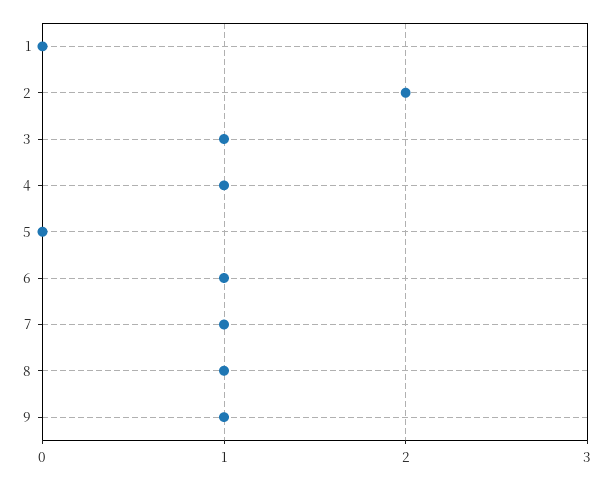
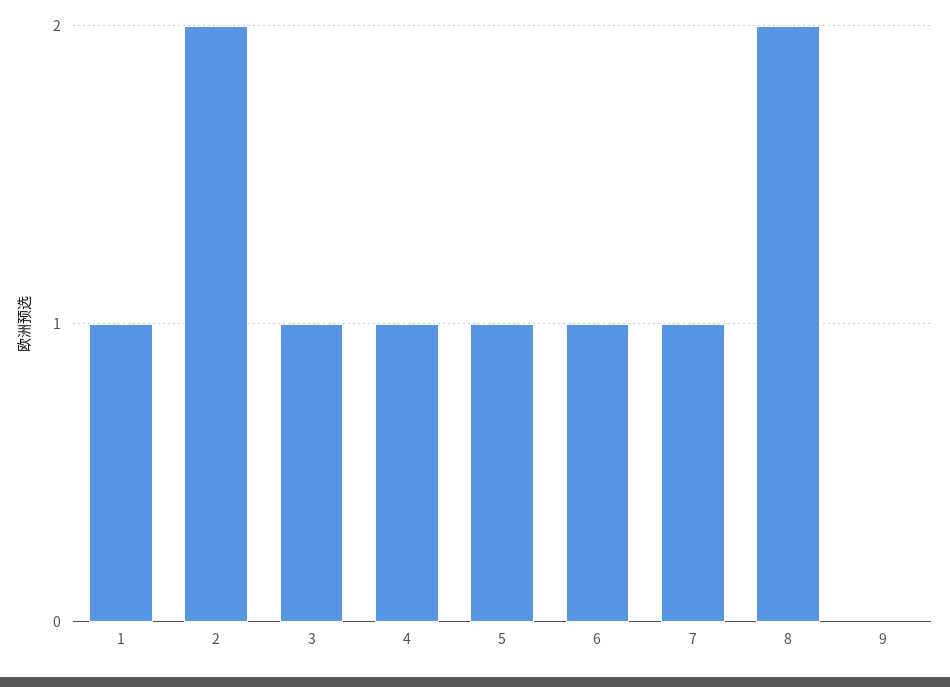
1: 0 -> 1
5: 0 -> 1
8: 1 -> 2
9: 1 -> 0

